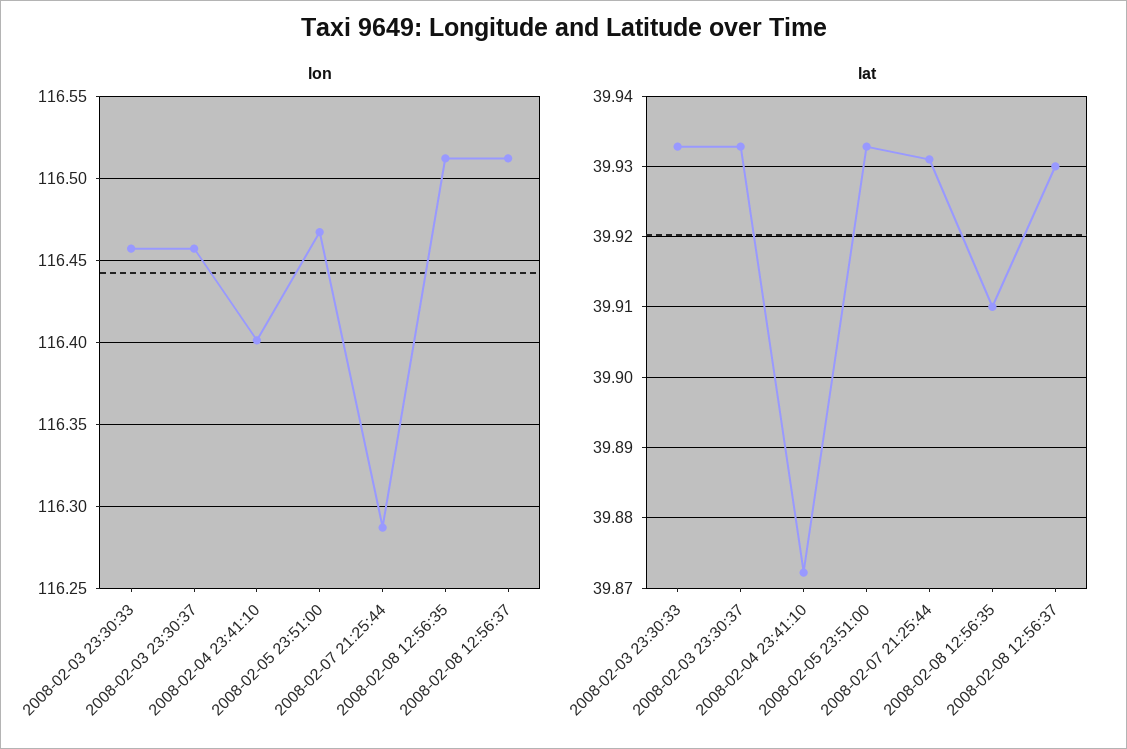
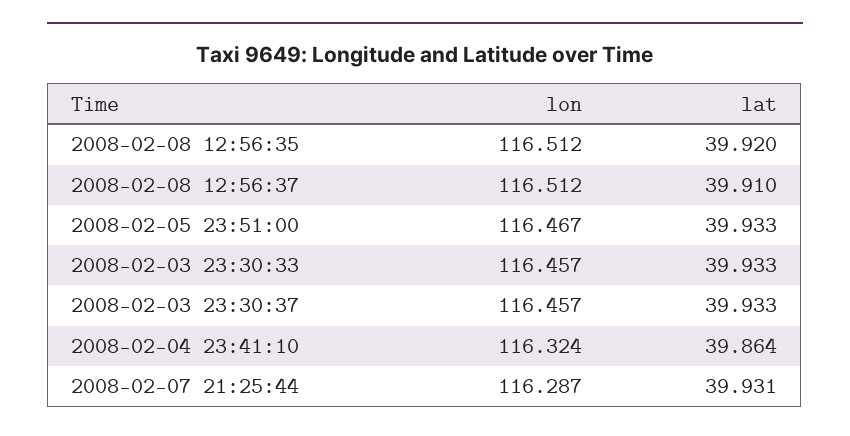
lon, 2008-02-04 23:41:10: 116.4 -> 116.324
lat, 2008-02-04 23:41:10: 39.872 -> 39.864
lat, 2008-02-08 12:56:35: 39.91 -> 39.92
lat, 2008-02-08 12:56:37: 39.93 -> 39.91

